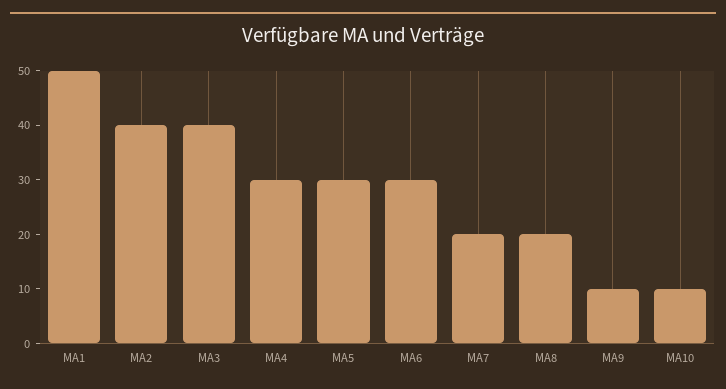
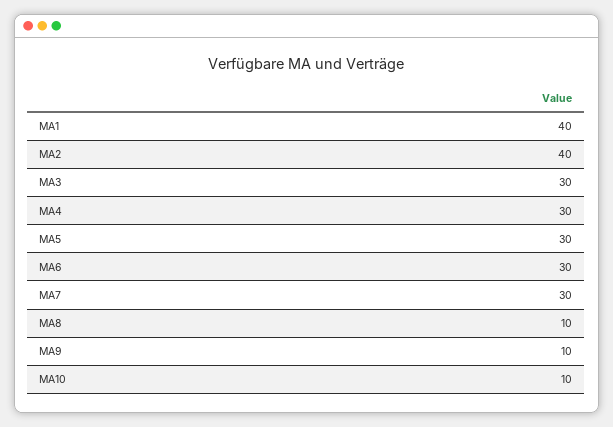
MA1: 50 -> 40
MA3: 40 -> 30
MA7: 20 -> 30
MA8: 20 -> 10

